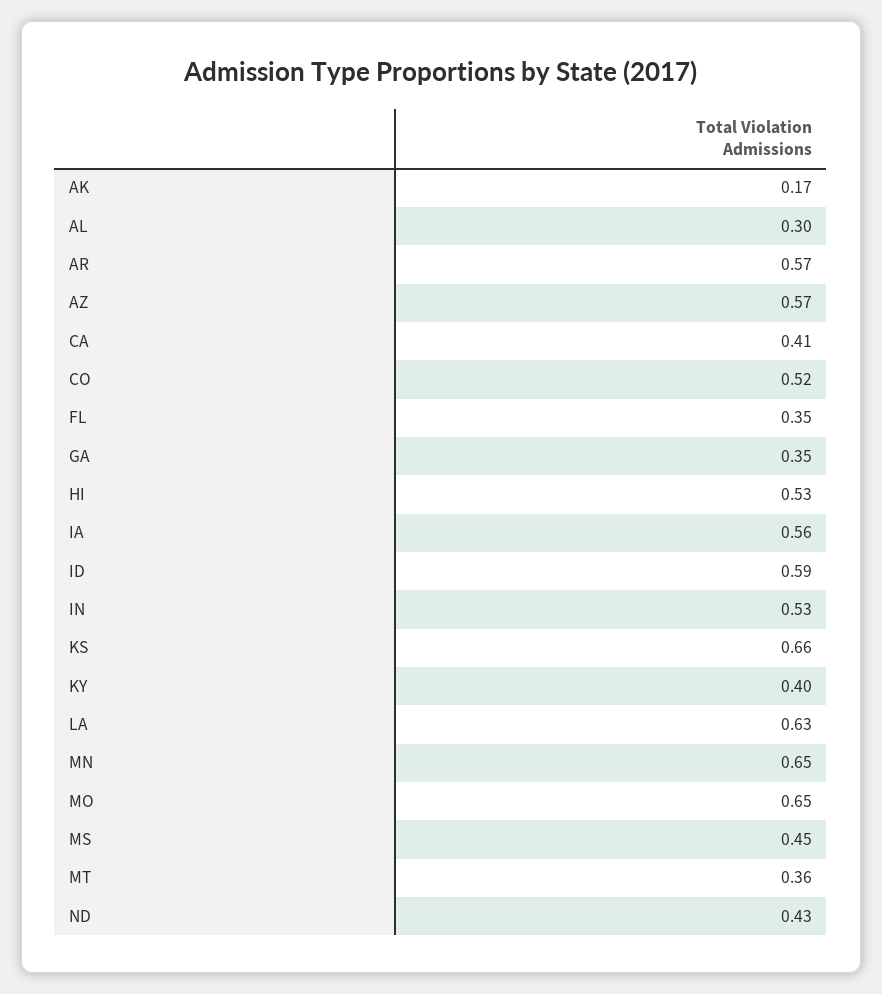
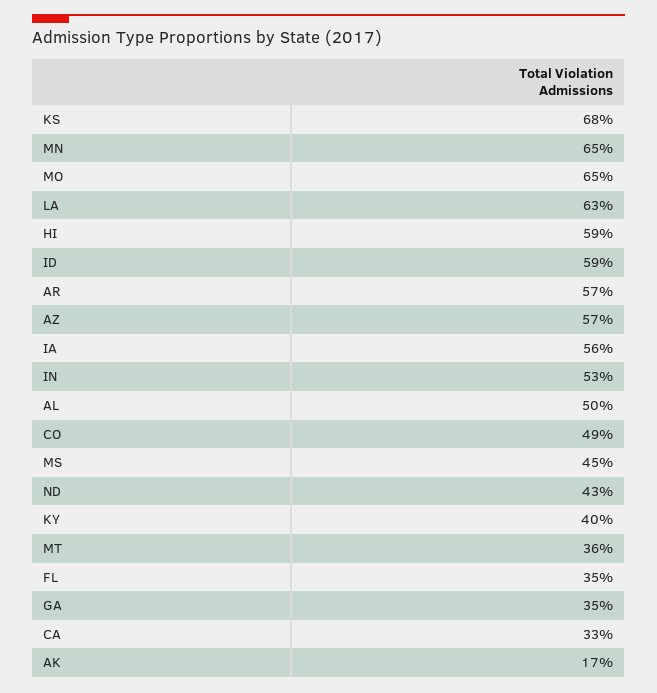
AL: 0.3 -> 0.5
CA: 0.41 -> 0.33
CO: 0.52 -> 0.49
HI: 0.53 -> 0.59
KS: 0.66 -> 0.68

